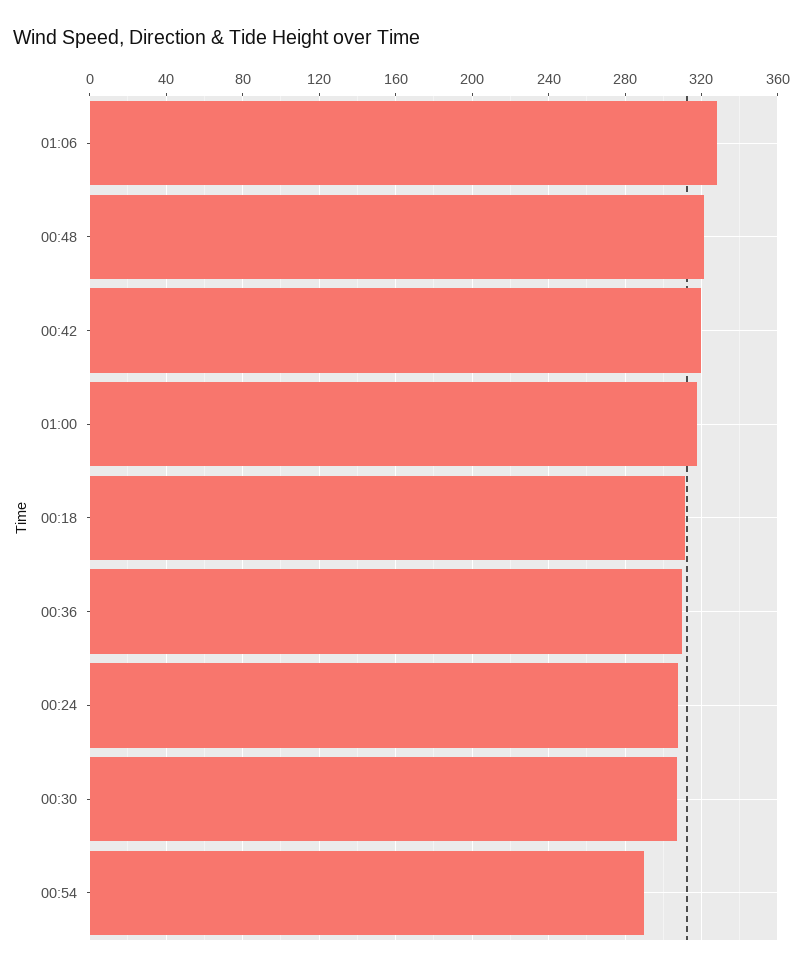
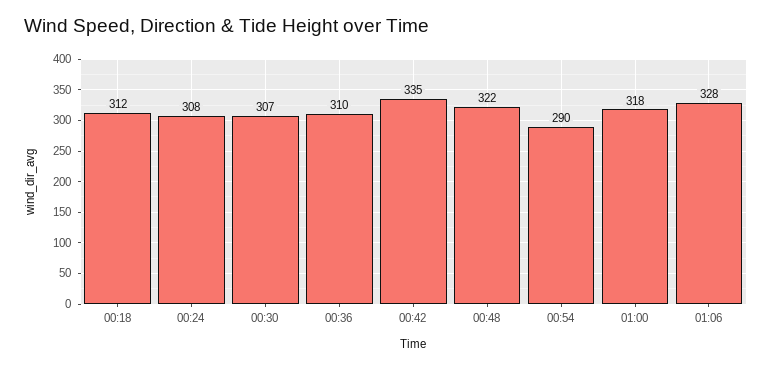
00:42: 320 -> 335

